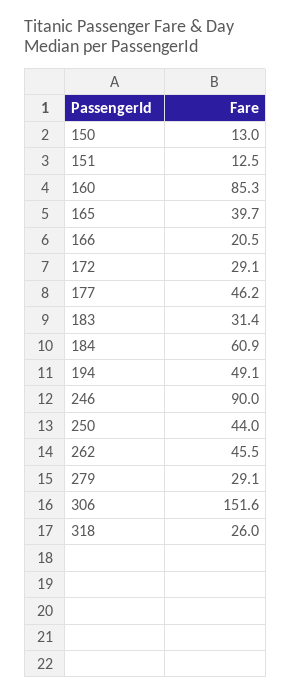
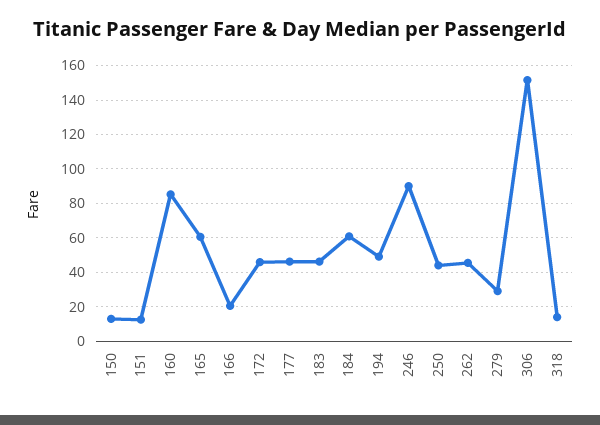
165: 39.7 -> 60
172: 29.1 -> 45
183: 31.4 -> 45
318: 26 -> 15

